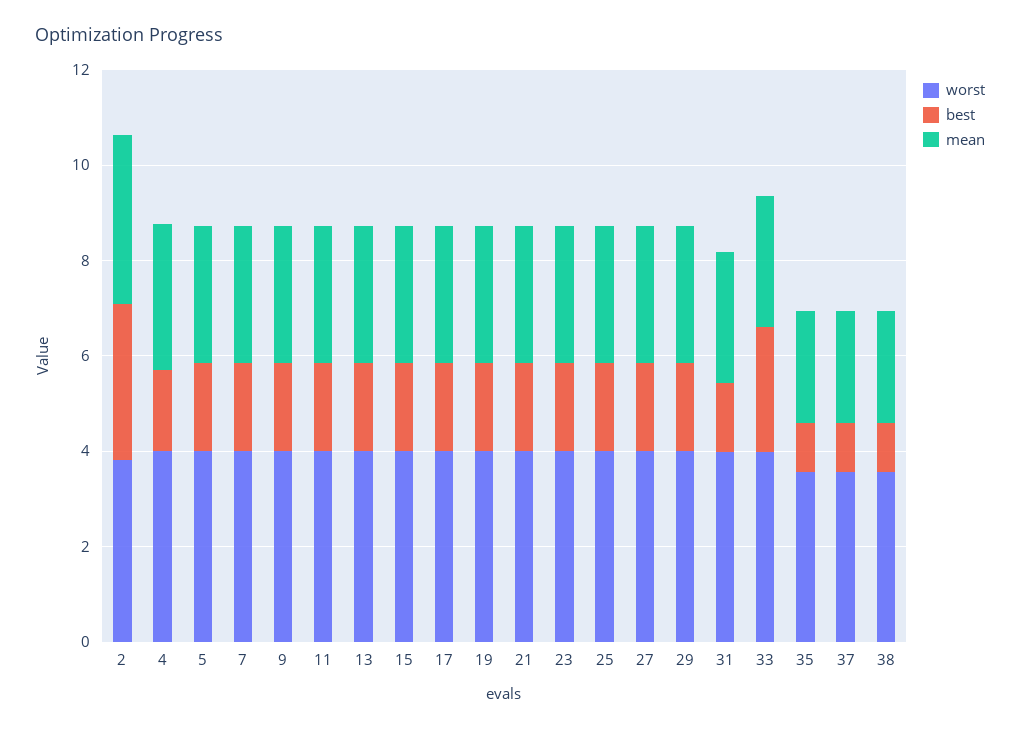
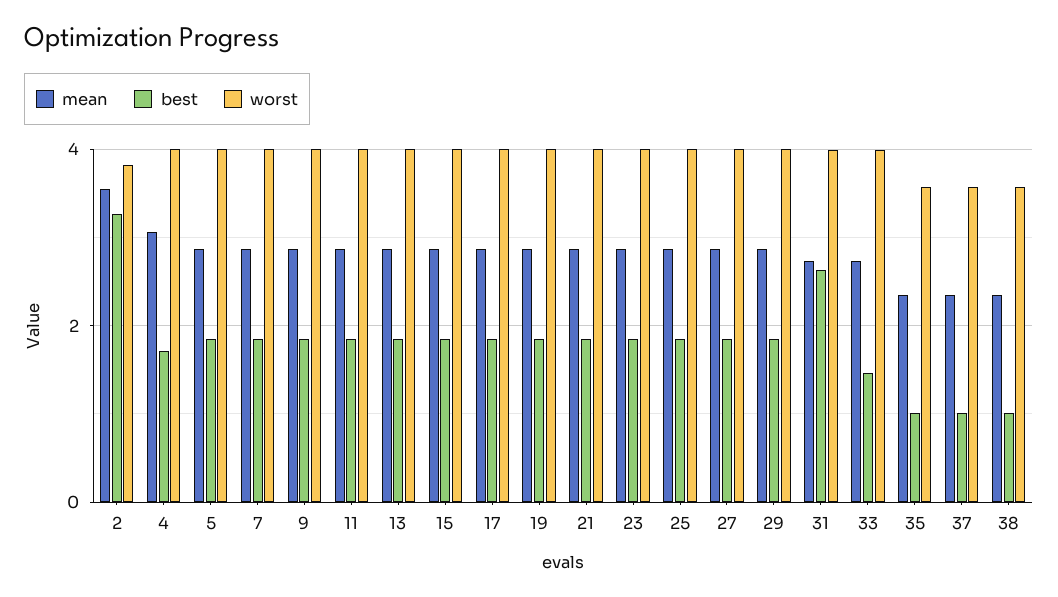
best, 31: 1.5 -> 2.6
best, 33: 2.5 -> 1.4

